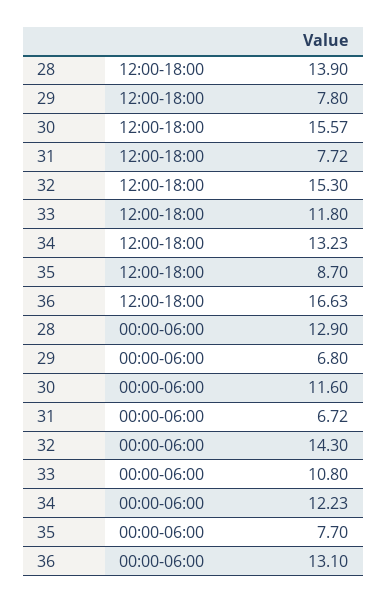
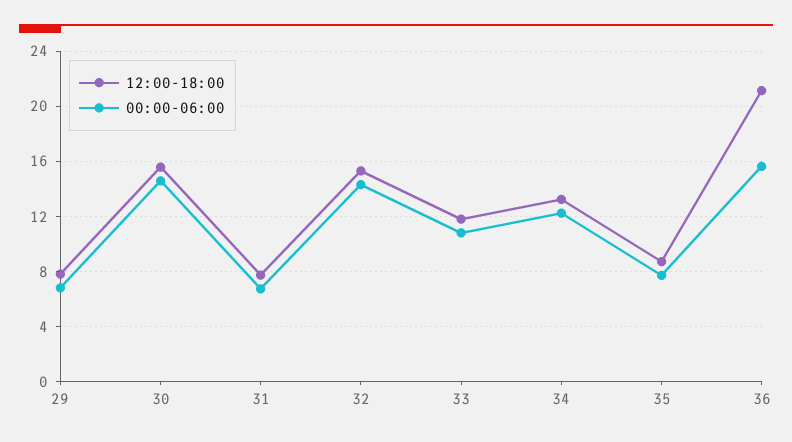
12:00-18:00, 28: 13.9 -> none
12:00-18:00, 36: 16.63 -> 21
00:00-06:00, 28: 12.9 -> none
00:00-06:00, 30: 11.6 -> 14.5
00:00-06:00, 36: 13.1 -> 15.5

